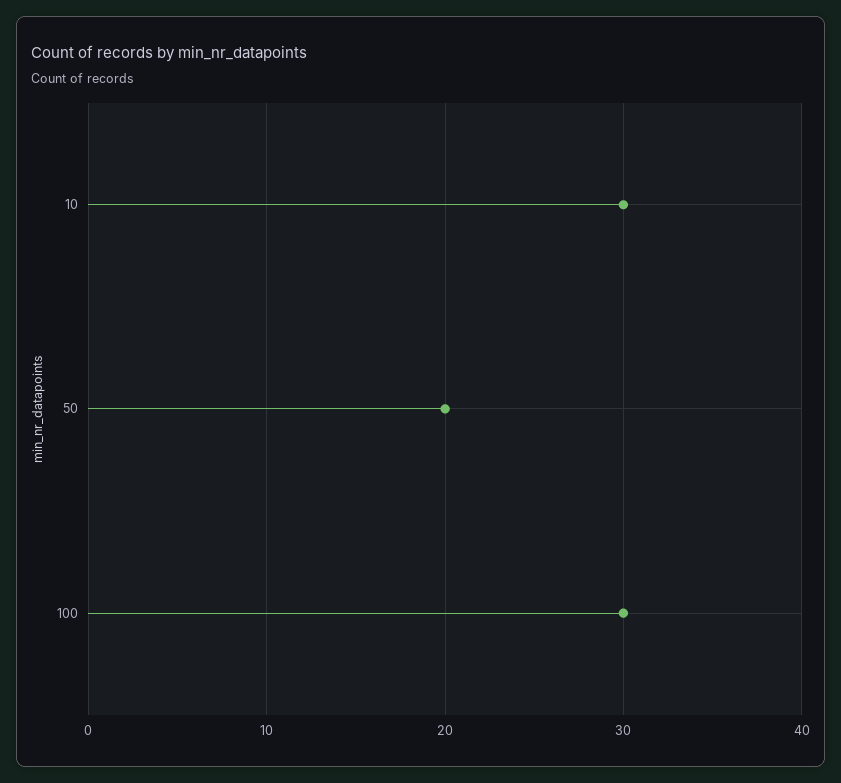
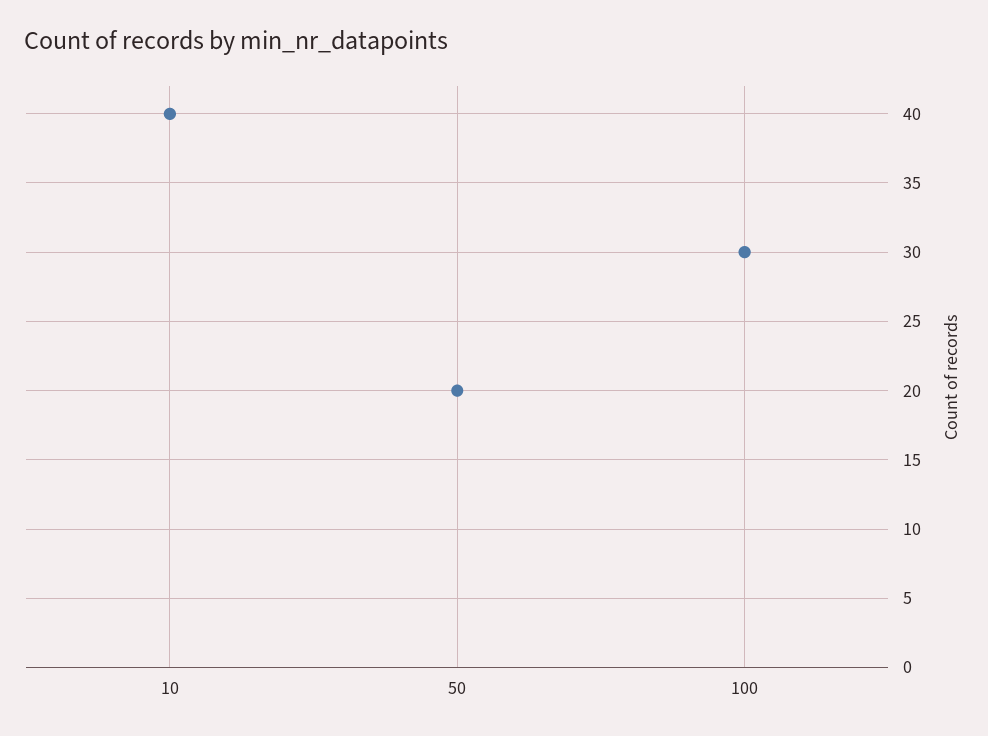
10: 30 -> 40

